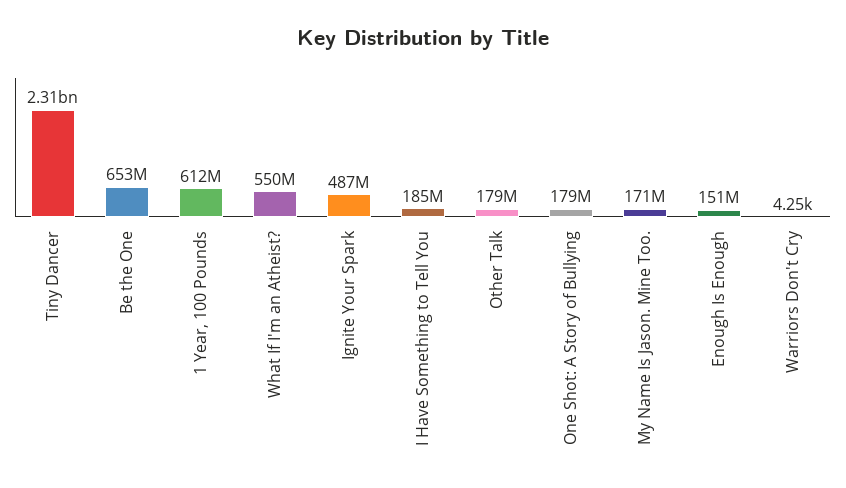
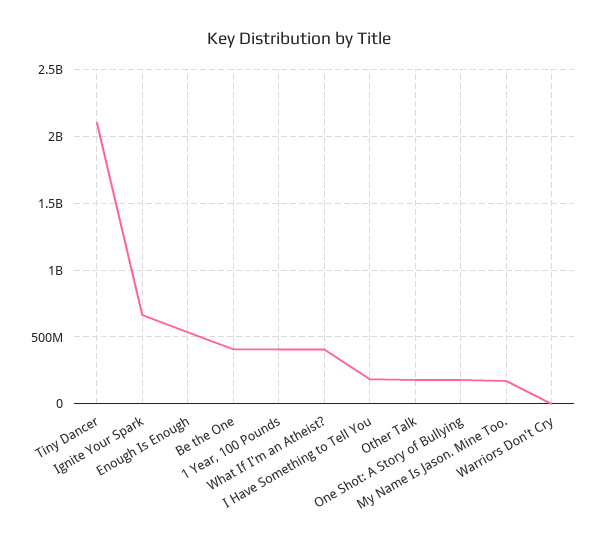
Tiny Dancer: 2310000000 -> 2100000000
Be the One: 653000000 -> 400000000
1 Year, 100 Pounds: 612000000 -> 400000000
What If I'm an Atheist?: 550000000 -> 400000000
Ignite Your Spark: 487000000 -> 650000000
Enough Is Enough: 151000000 -> 550000000

